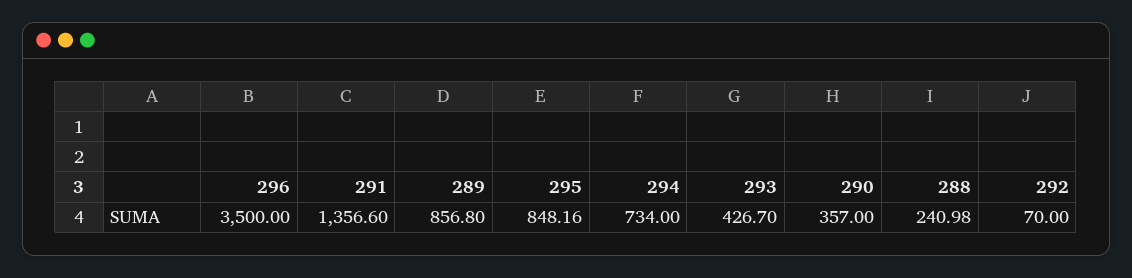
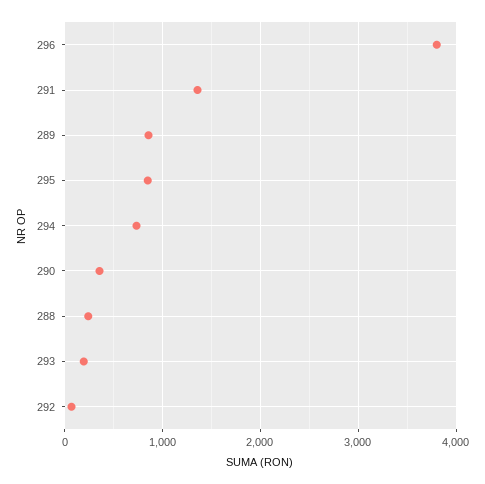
296: 3500 -> 3800
293: 426.7 -> 200

